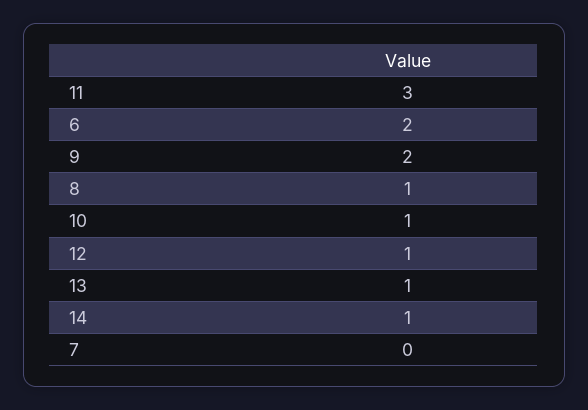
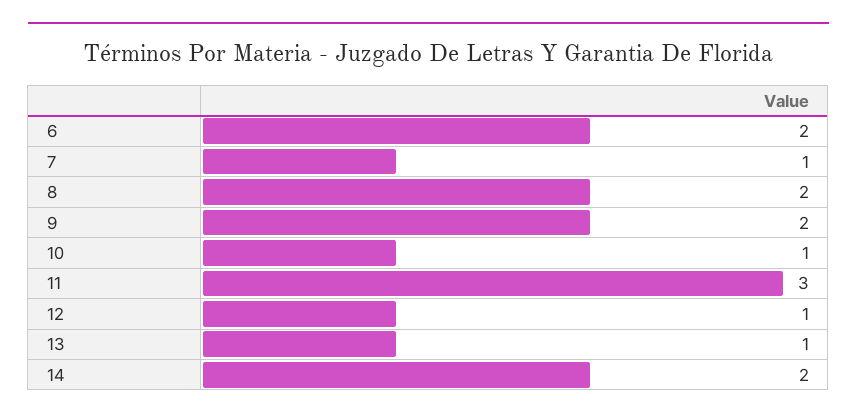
8: 1 -> 2
14: 1 -> 2
7: 0 -> 1

